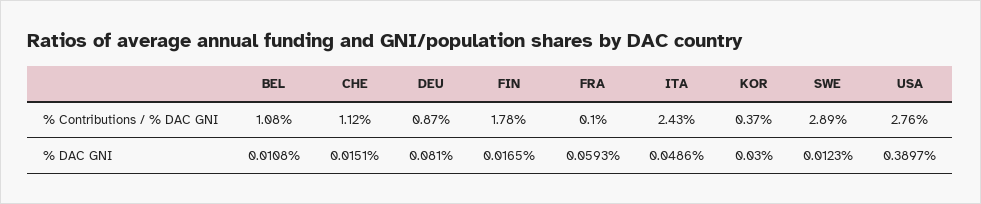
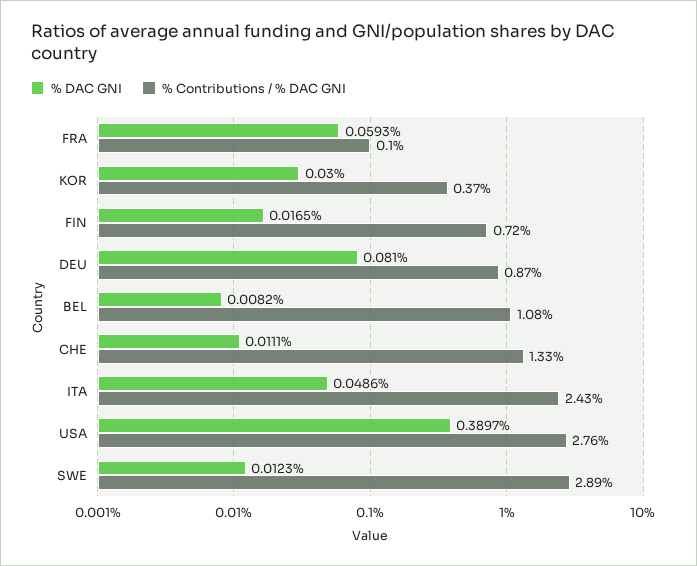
% Contributions / % DAC GNI, CHE: 1.12 -> 1.33
% Contributions / % DAC GNI, FIN: 1.78 -> 0.72
% DAC GNI, BEL: 0.0108 -> 0.0082
% DAC GNI, CHE: 0.0151 -> 0.0111

